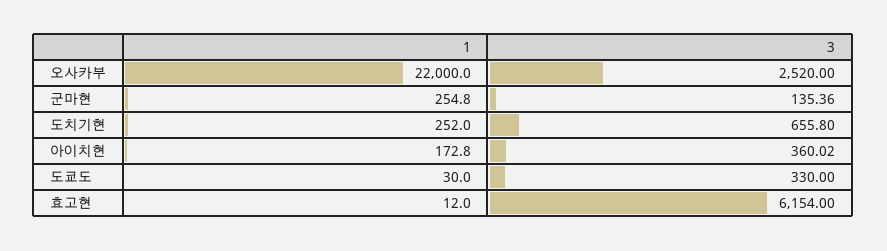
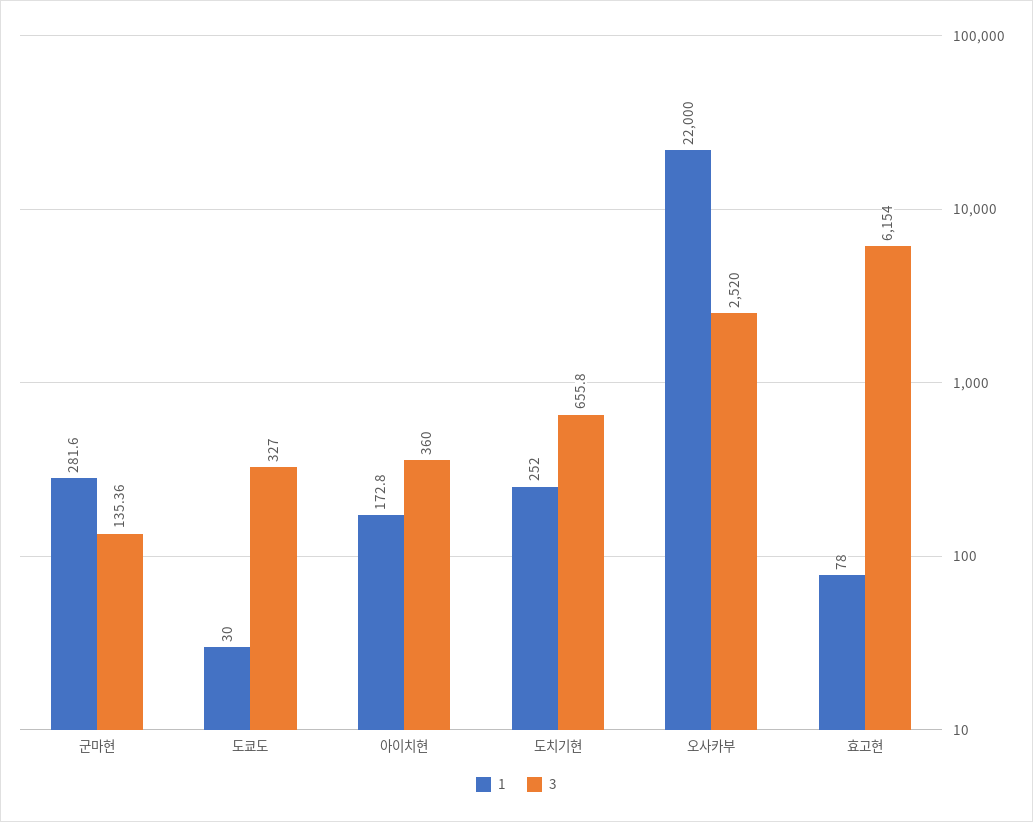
1, 군마현: 254.8 -> 281.6
3, 아이치현: 360.02 -> 360
3, 도쿄도: 330 -> 327
1, 효고현: 12 -> 78

